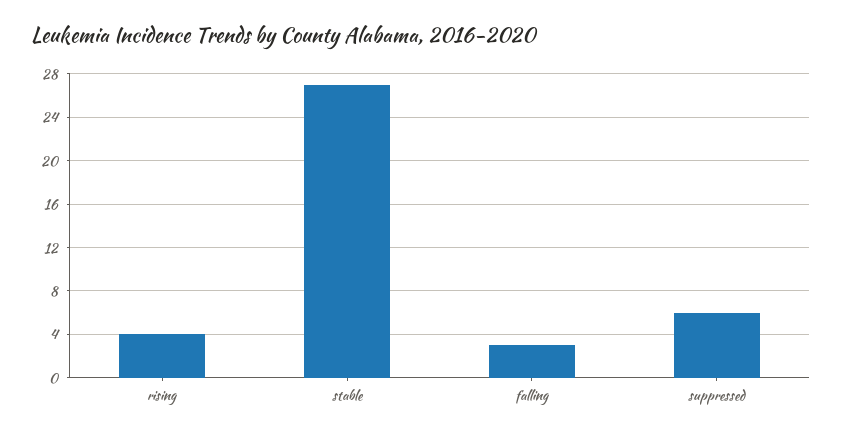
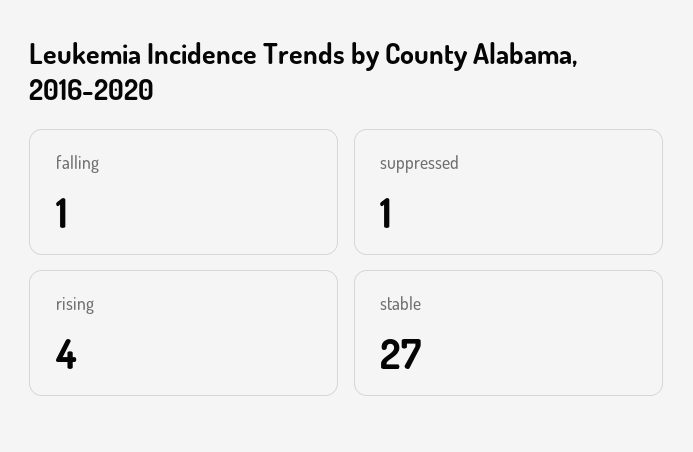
falling: 3 -> 1
suppressed: 6 -> 1

